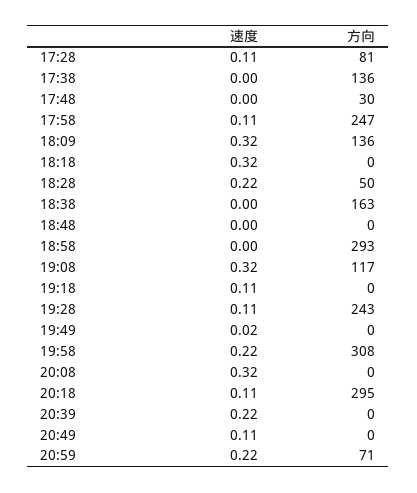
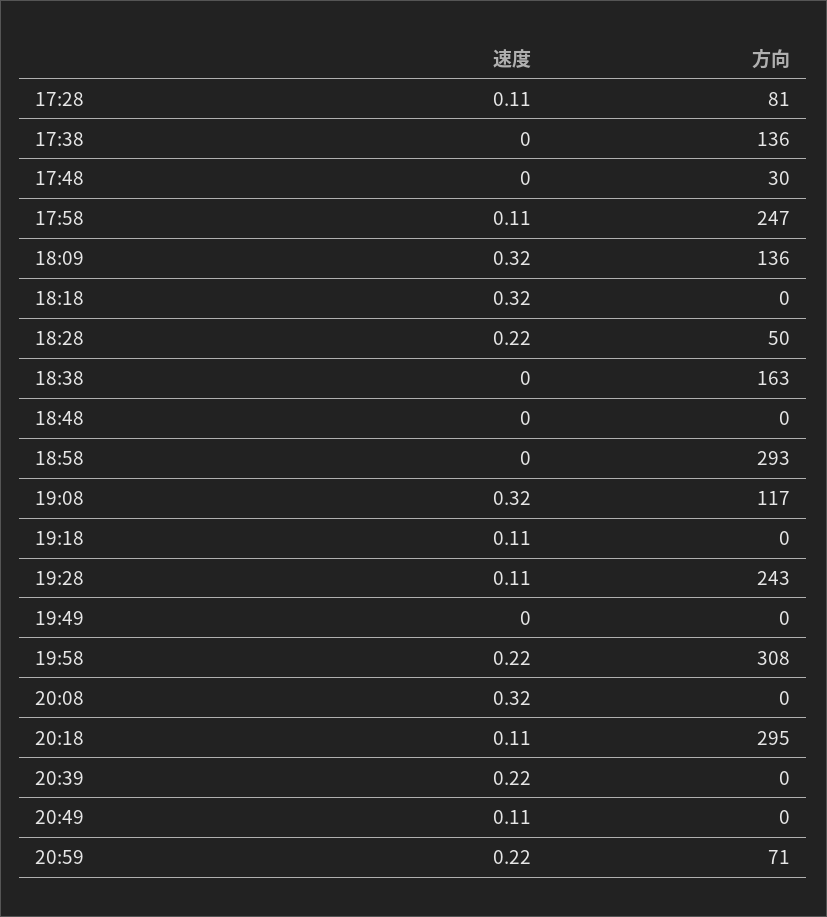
速度, 19:49: 0.02 -> 0

